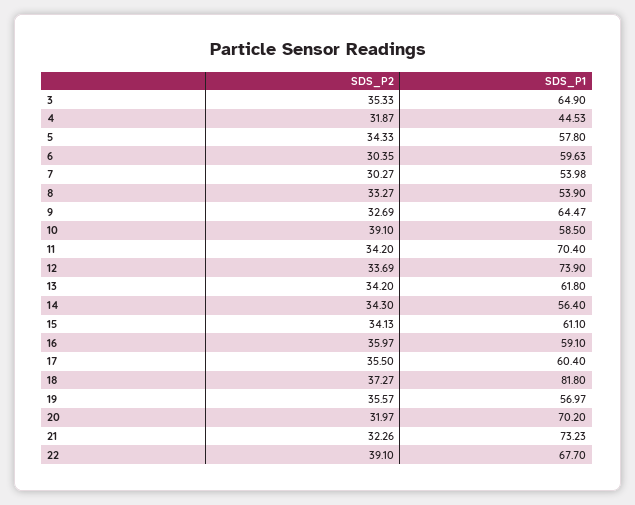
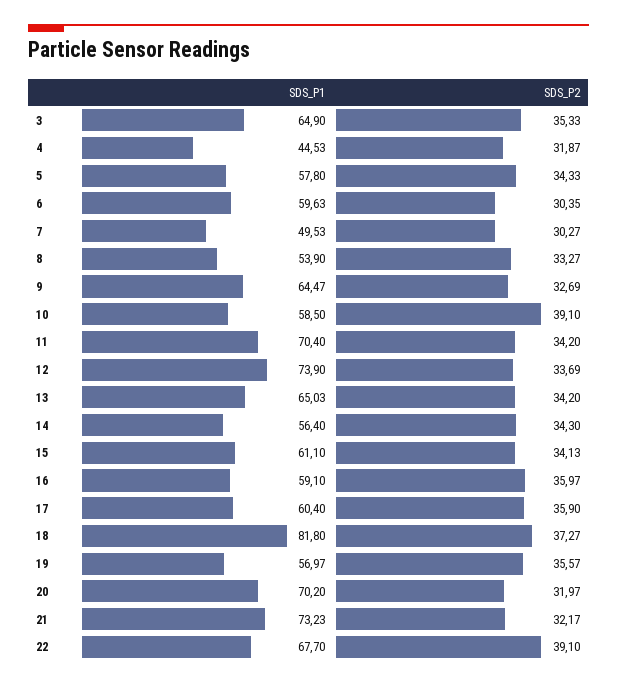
SDS_P1, 7: 53.98 -> 49.53
SDS_P1, 13: 61.8 -> 65.03
SDS_P2, 17: 35.5 -> 35.9
SDS_P2, 21: 32.26 -> 32.17

